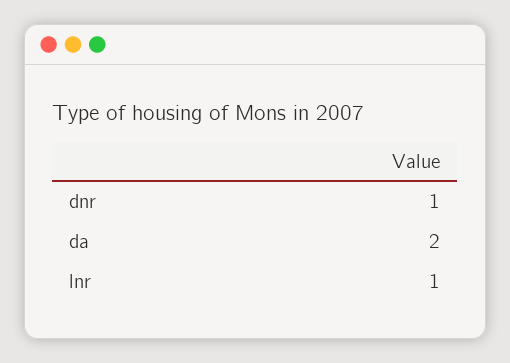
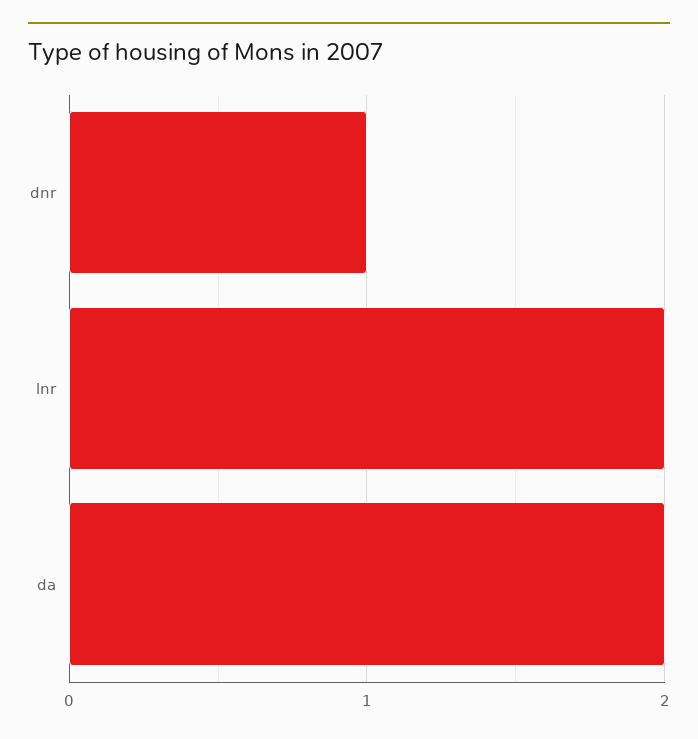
lnr: 1 -> 2

